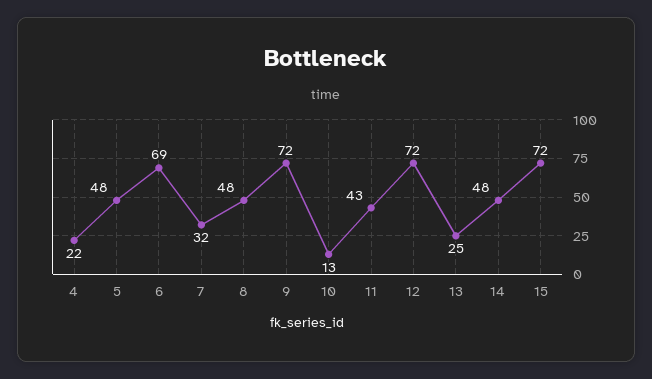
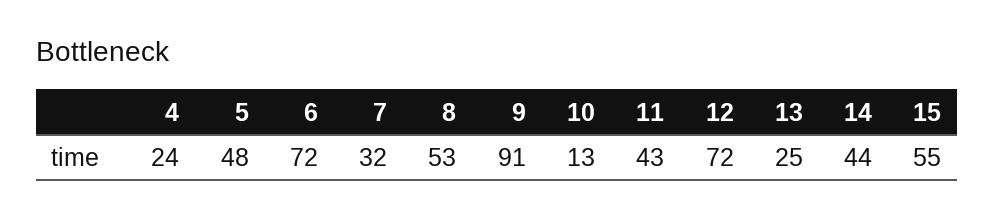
4: 22 -> 24
6: 69 -> 72
8: 48 -> 53
9: 72 -> 91
14: 48 -> 44
15: 72 -> 55

